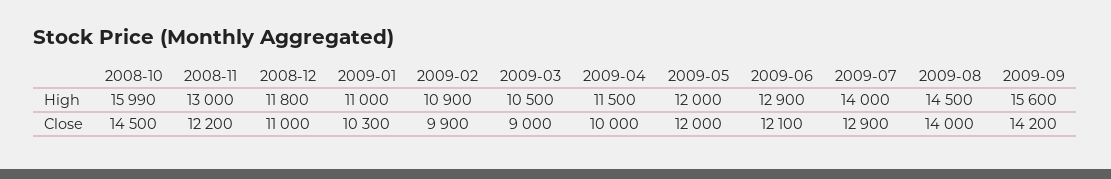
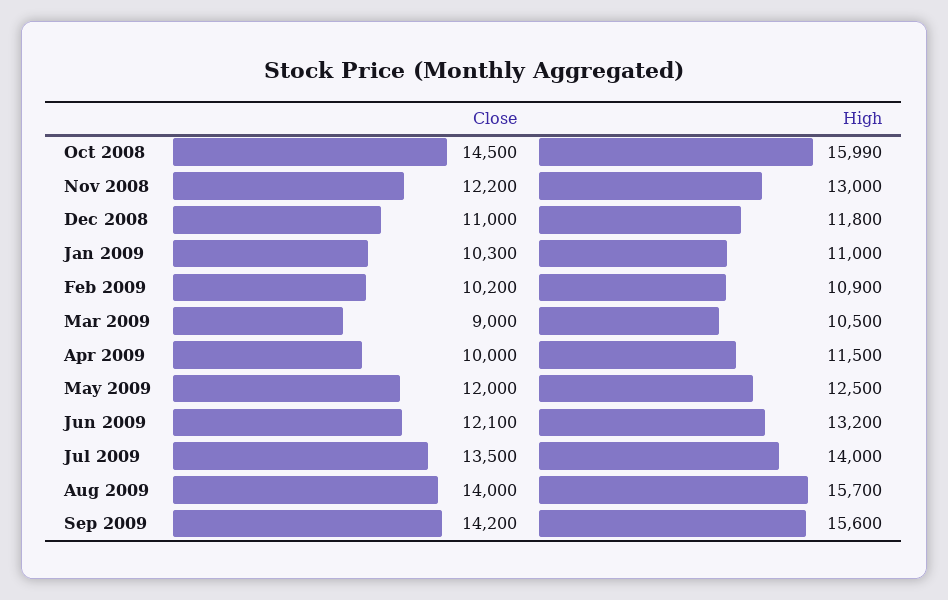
2009-05, High: 12000 -> 12500
2009-06, High: 12900 -> 13200
2009-08, High: 14500 -> 15700
2009-02, Close: 9900 -> 10200
2009-07, Close: 12900 -> 13500

